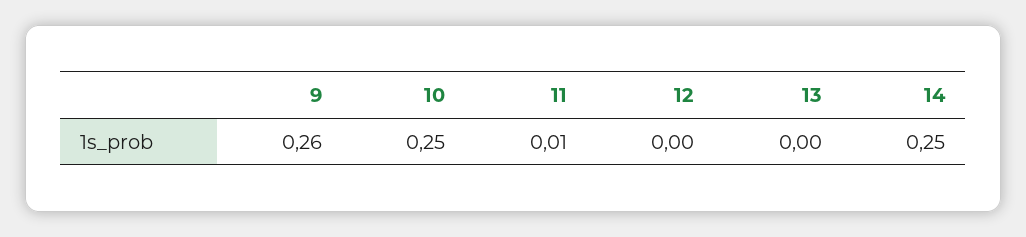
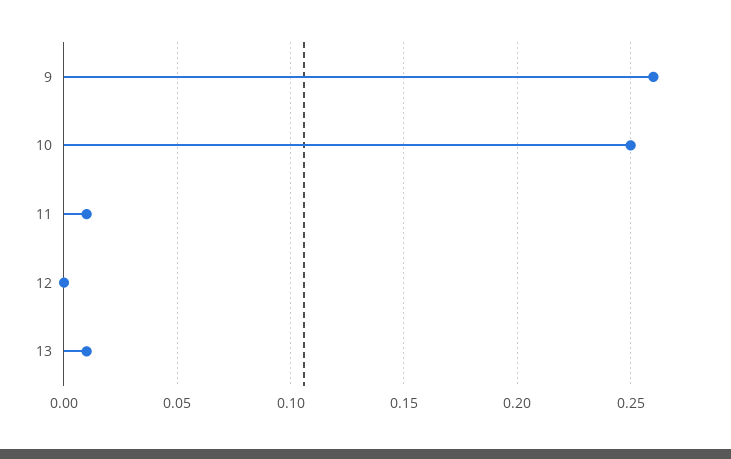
13: 0 -> 0.01
14: 0.25 -> none

